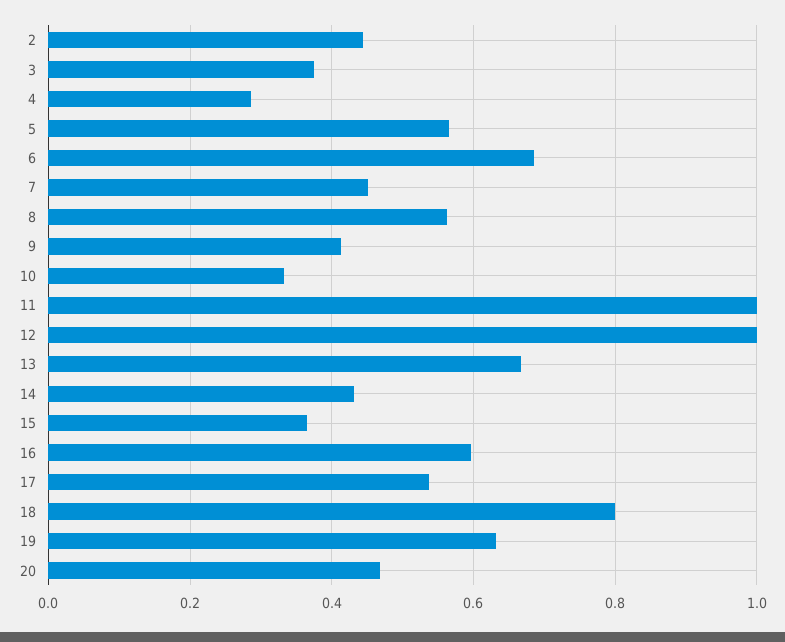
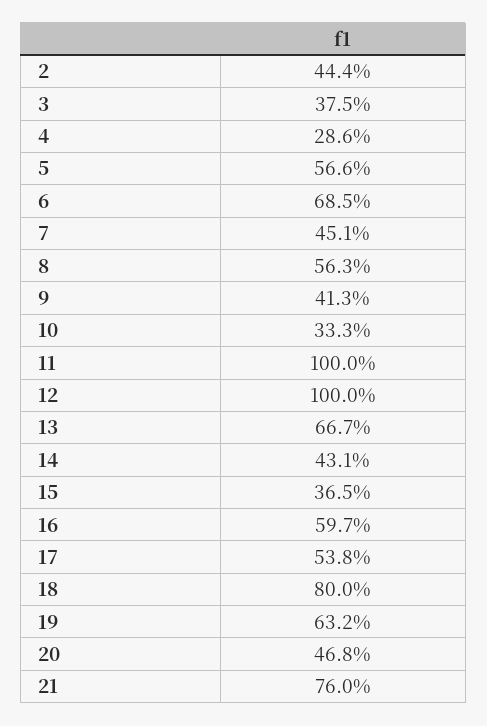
21: none -> 0.76

